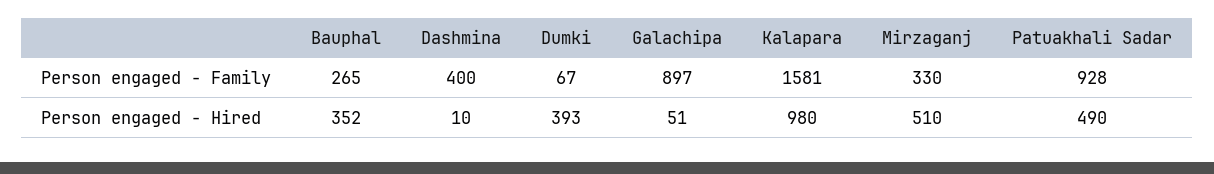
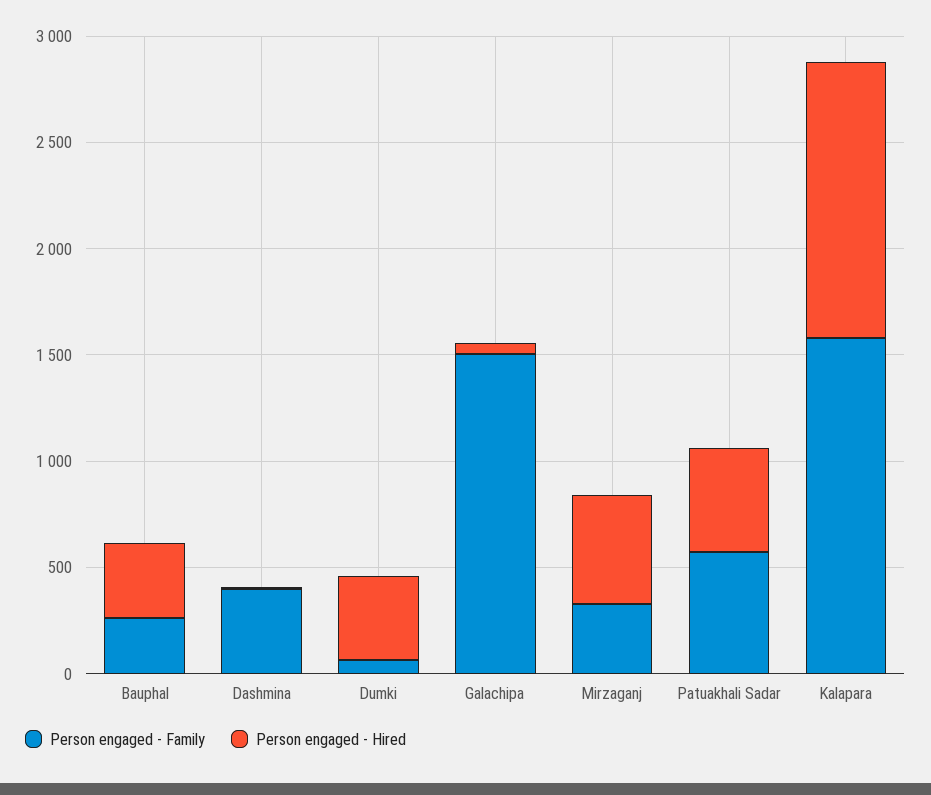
Person engaged - Family, Galachipa: 897 -> 1500
Person engaged - Family, Patuakhali Sadar: 928 -> 600
Person engaged - Hired, Kalapara: 980 -> 1300

